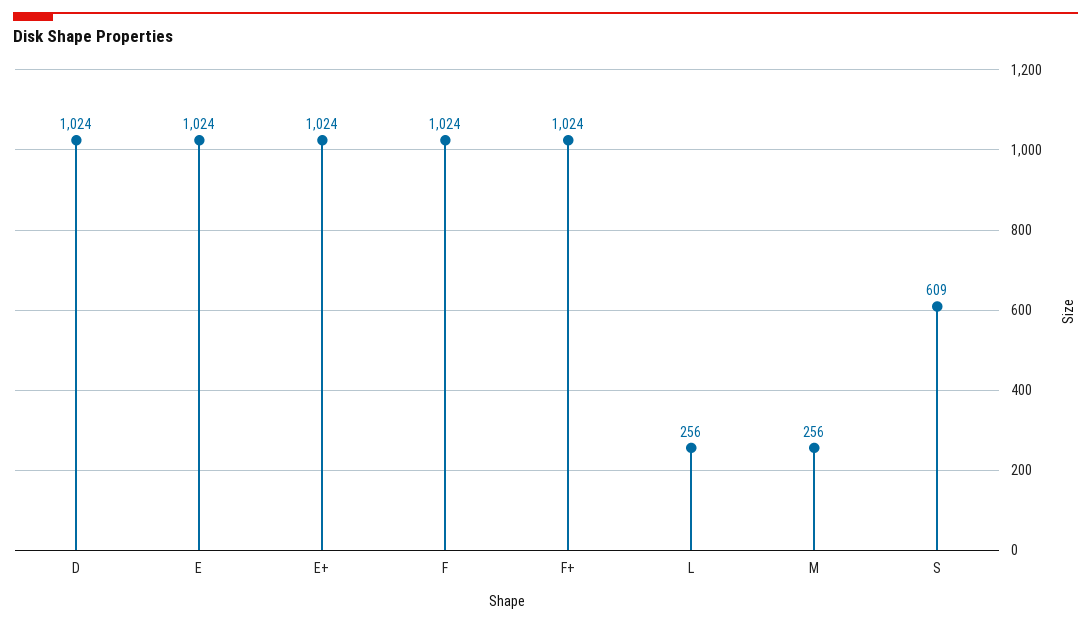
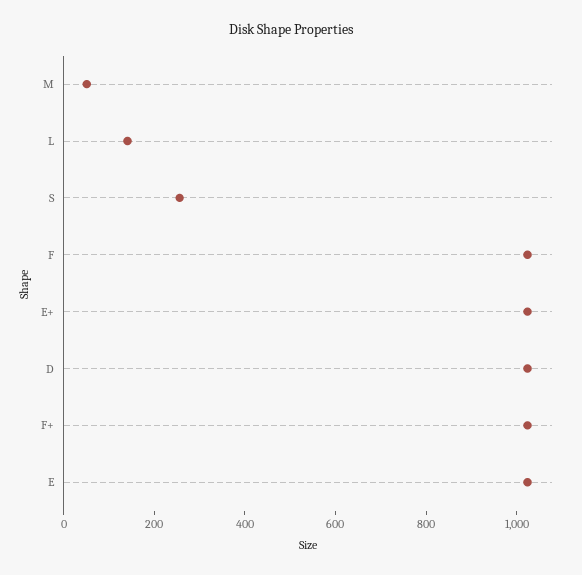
L: 256 -> 150
M: 256 -> 50
S: 609 -> 250

